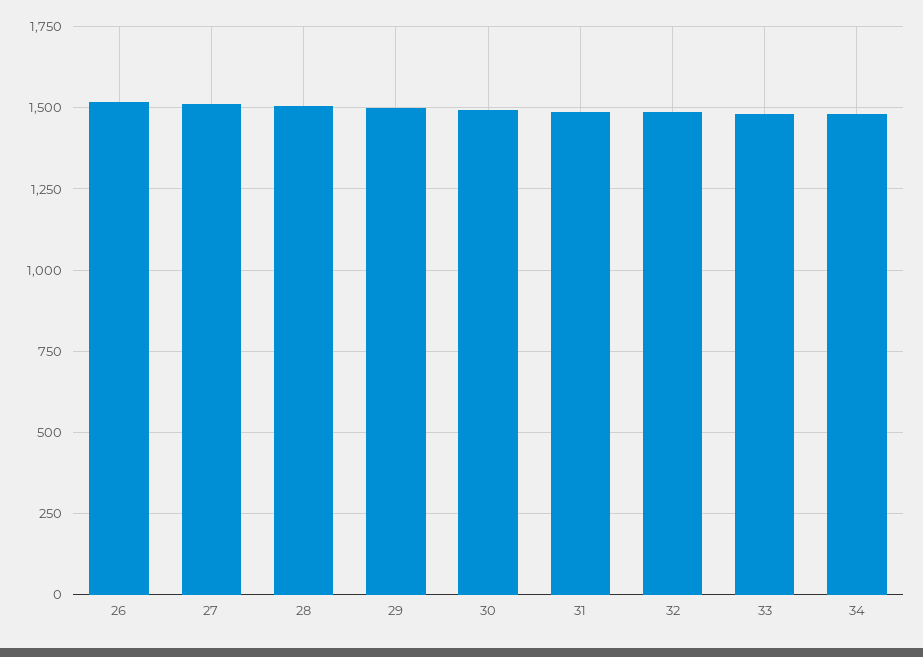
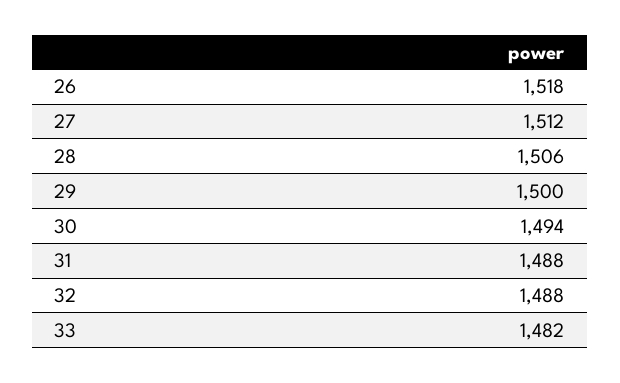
34: 1475 -> none

